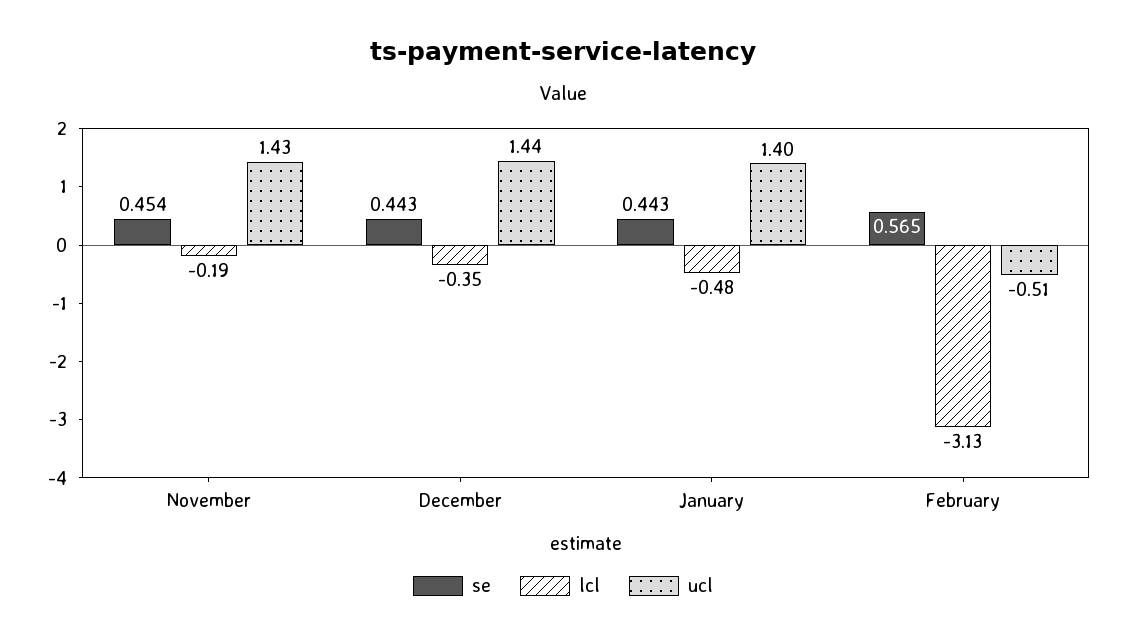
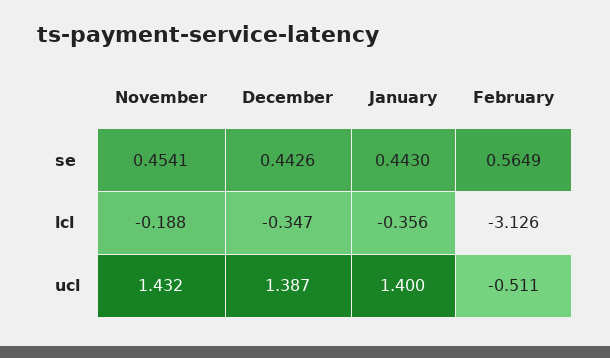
ucl, December: 1.44 -> 1.387
lcl, January: -0.48 -> -0.356

